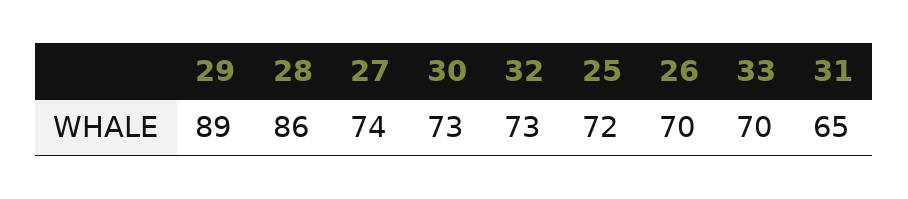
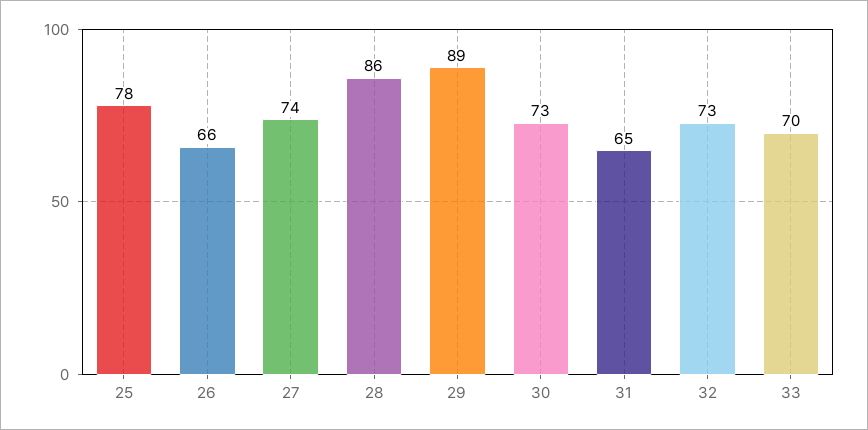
25: 72 -> 78
26: 70 -> 66

